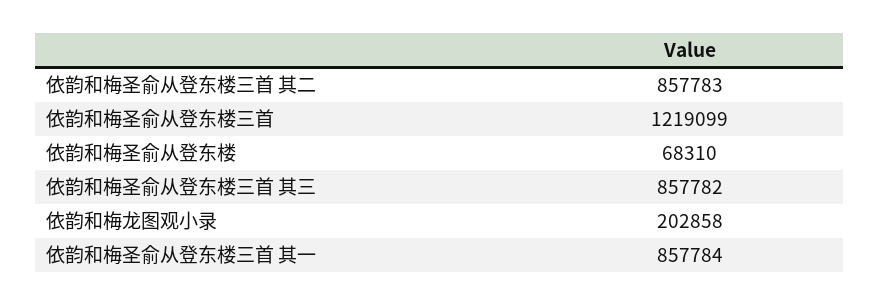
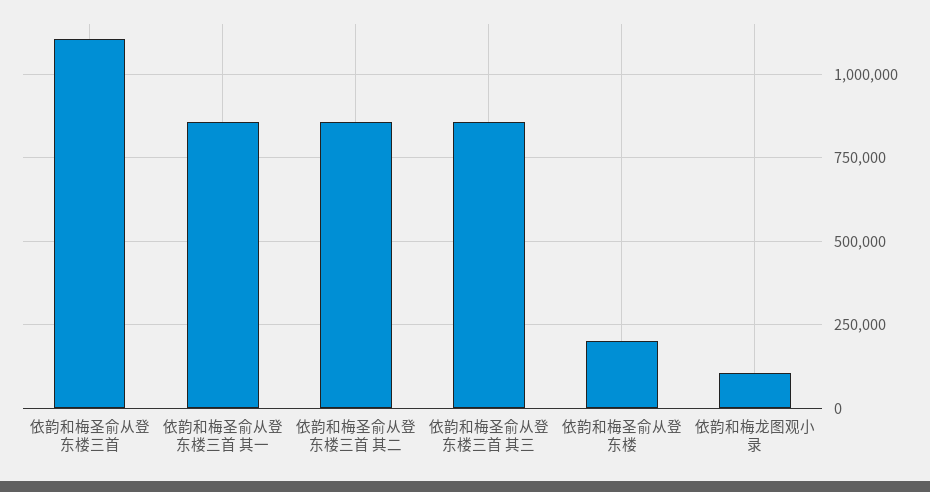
依韵和梅圣俞从登东楼三首: 1219099 -> 1100000
依韵和梅圣俞从登东楼: 68310 -> 200000
依韵和梅龙图观小录: 202858 -> 100000

